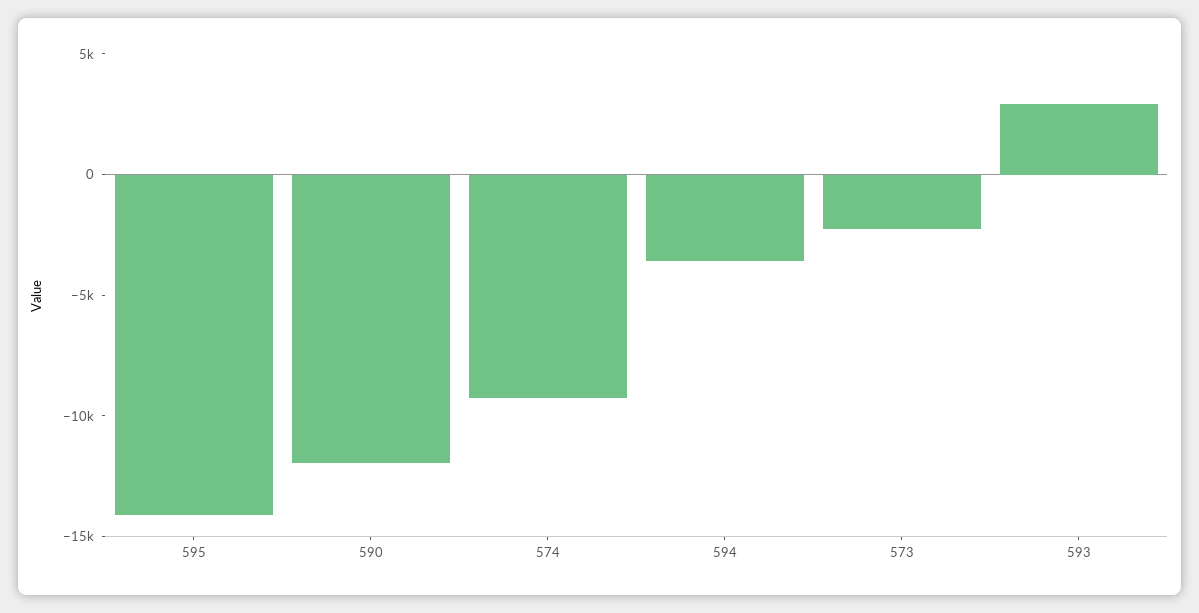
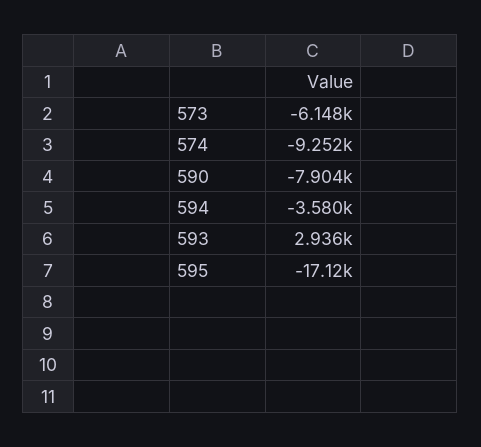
595: -14000 -> -17120
590: -12000 -> -7904
573: -2000 -> -6148

